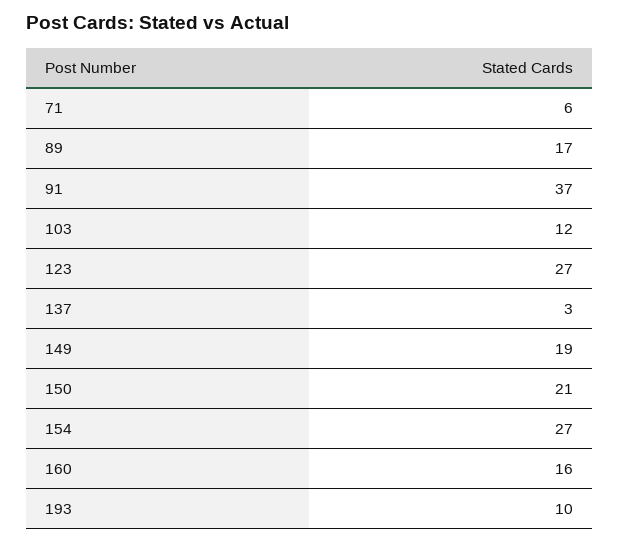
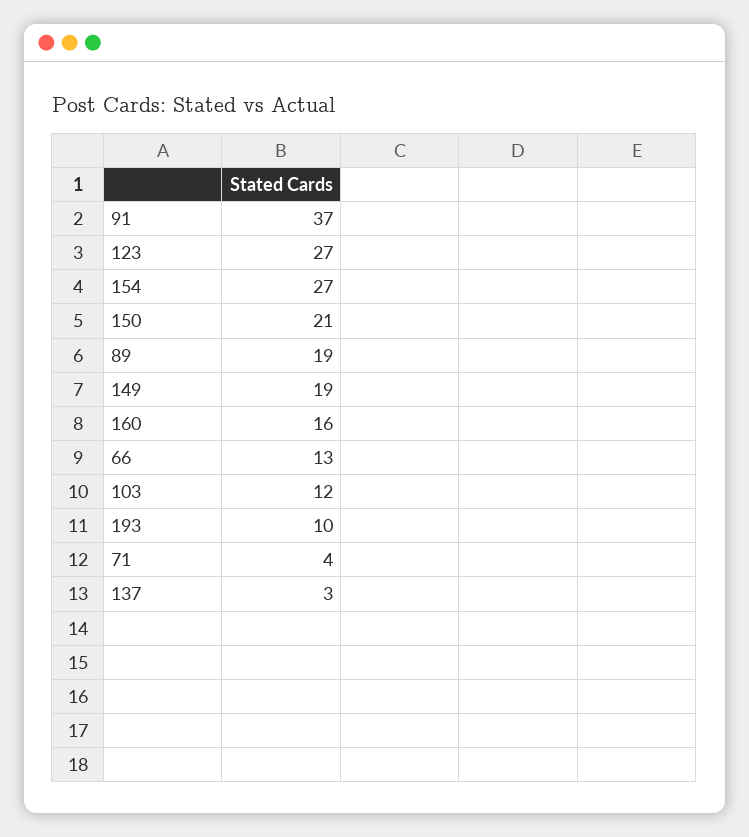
71: 6 -> 4
89: 17 -> 19
66: none -> 13

